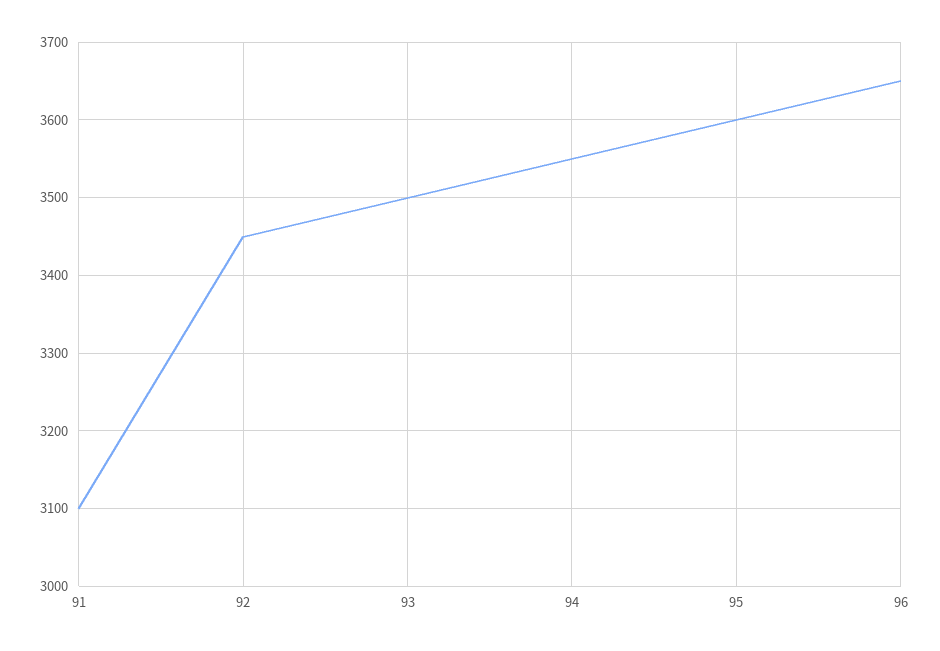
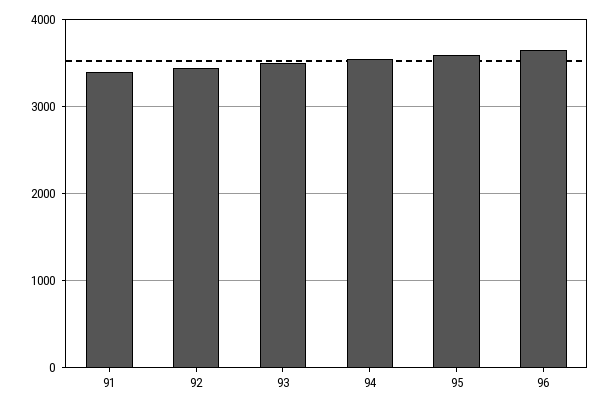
91: 3100 -> 3400

